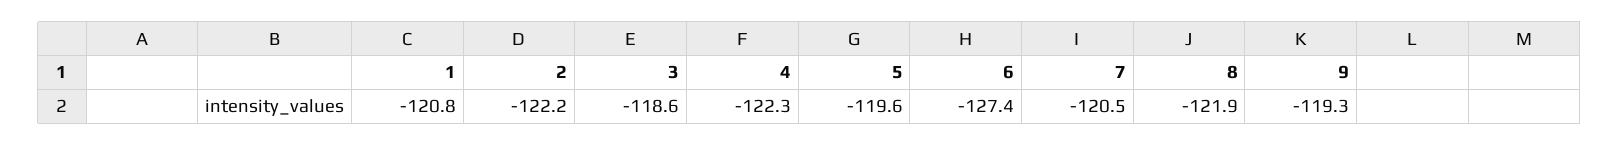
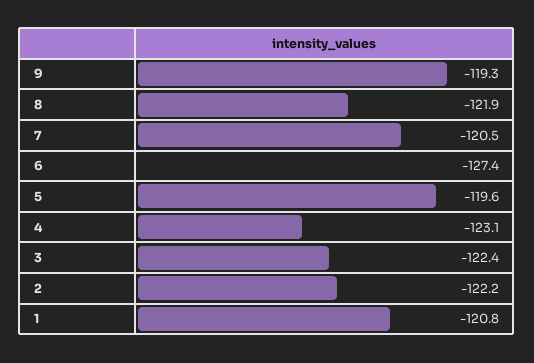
3: -118.6 -> -122.4
4: -122.3 -> -123.1

